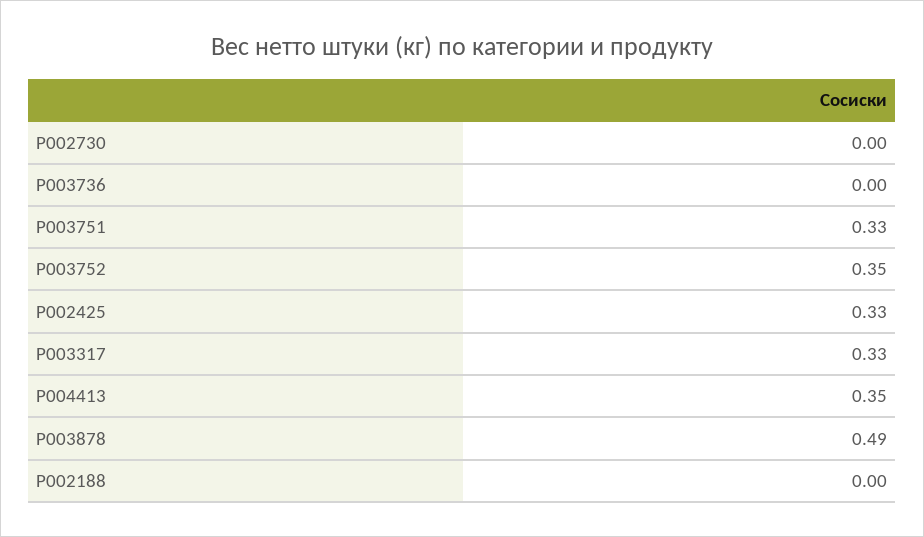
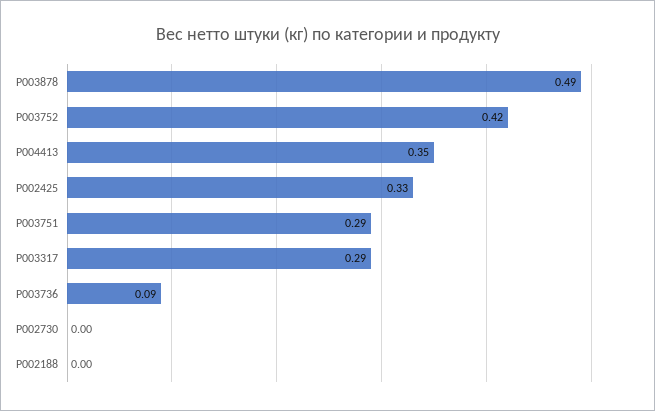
P003736: 0 -> 0.09
P003751: 0.33 -> 0.29
P003752: 0.35 -> 0.42
P003317: 0.33 -> 0.29

